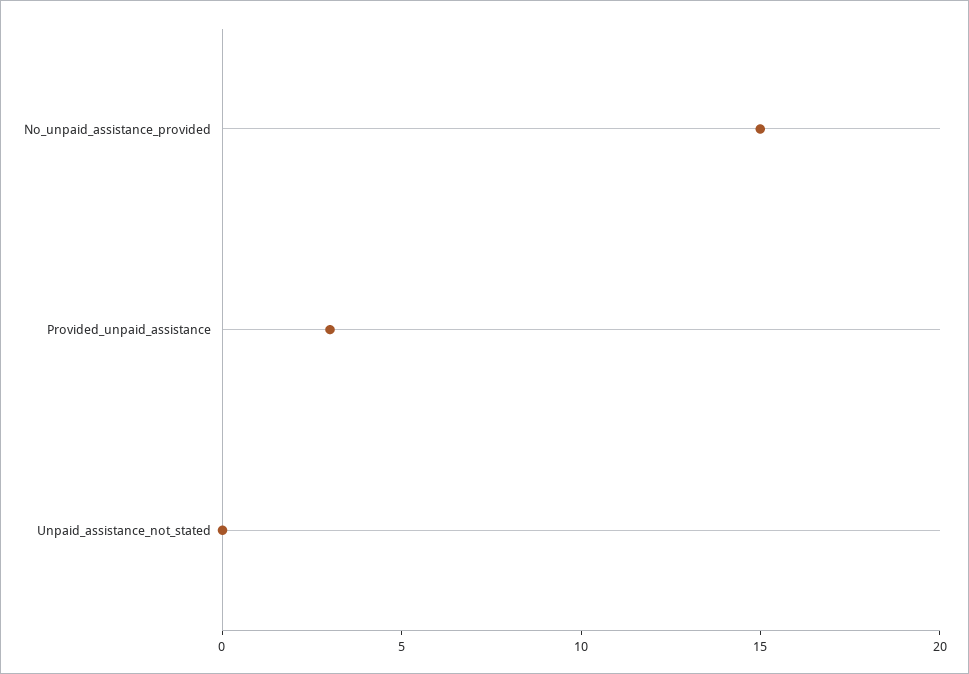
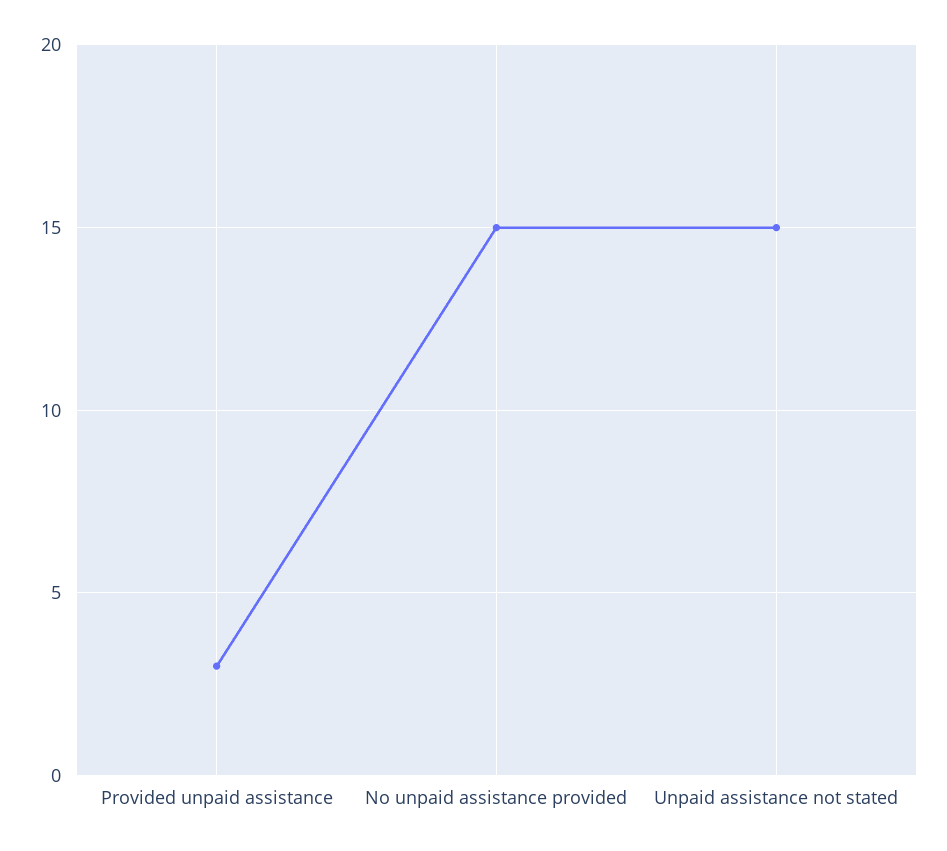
Unpaid_assistance_not_stated: 0 -> 15

